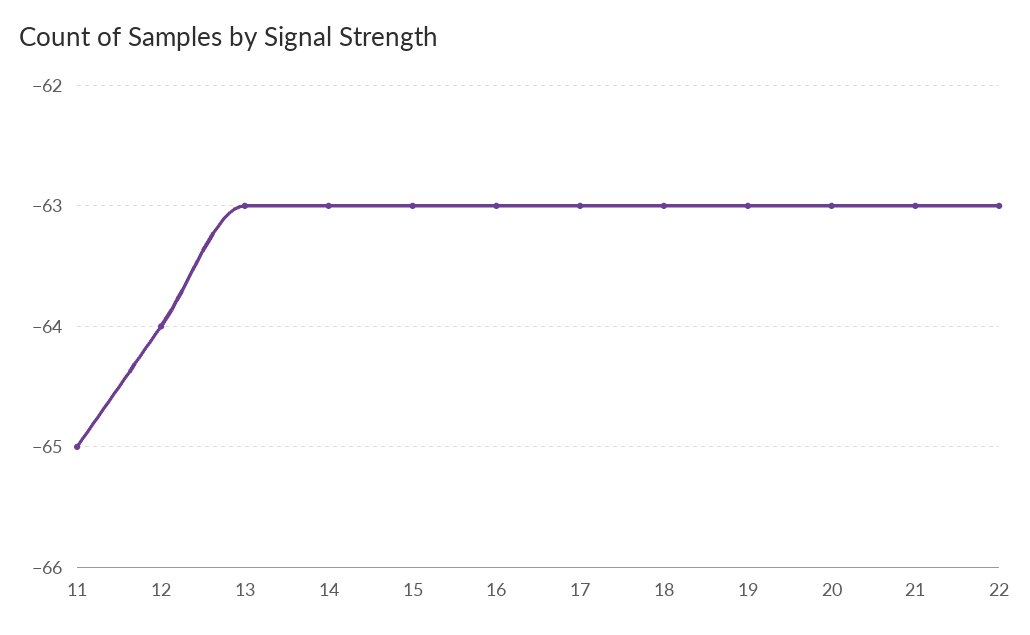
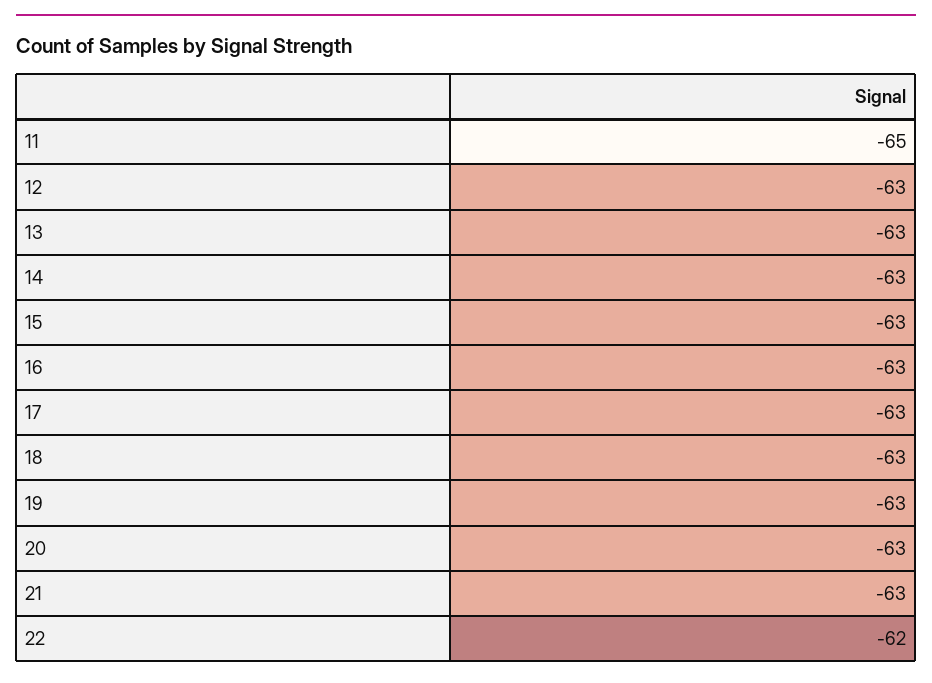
12: -64 -> -63
22: -63 -> -62

